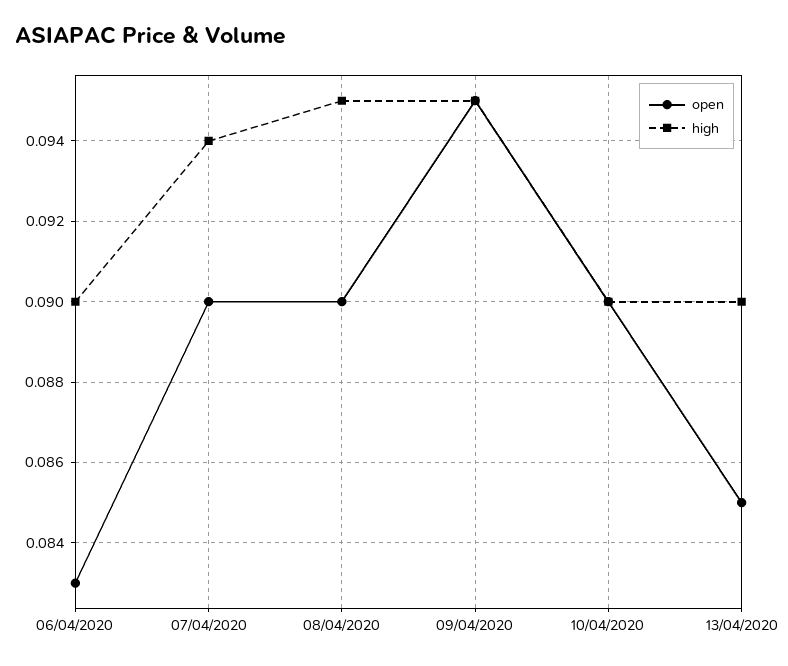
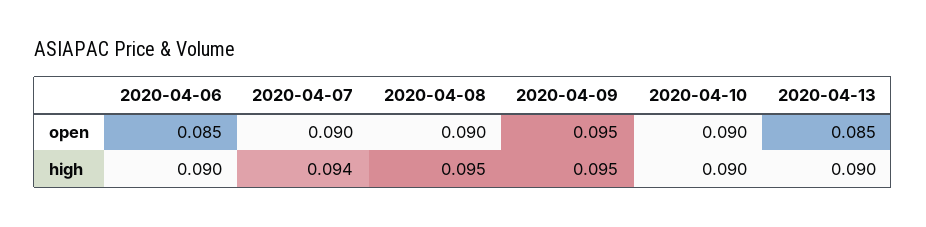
open, 06/04/2020: 0.083 -> 0.085

